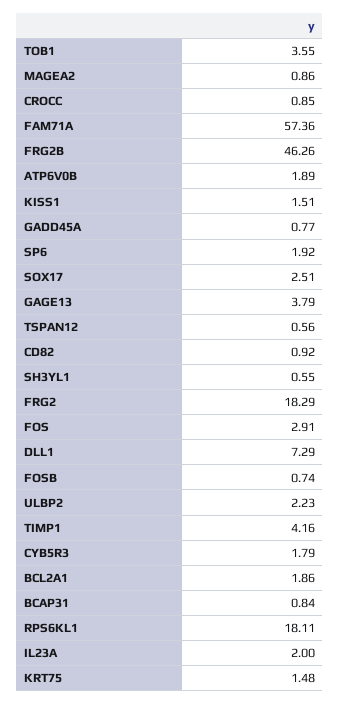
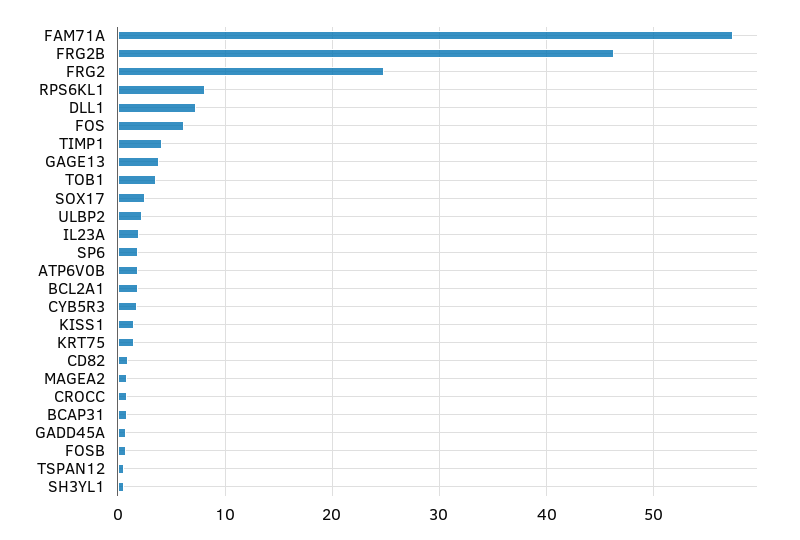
FRG2: 18.29 -> 25
FOS: 2.91 -> 6
RPS6KL1: 18.11 -> 8

